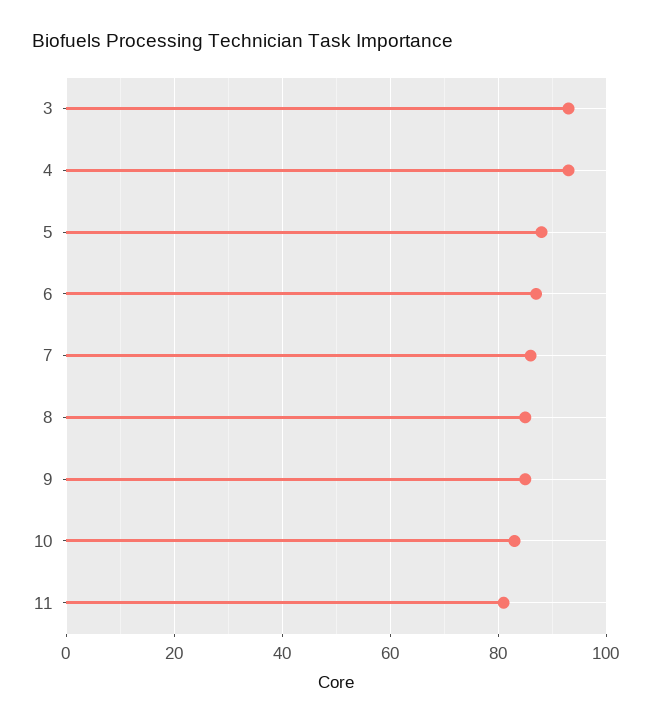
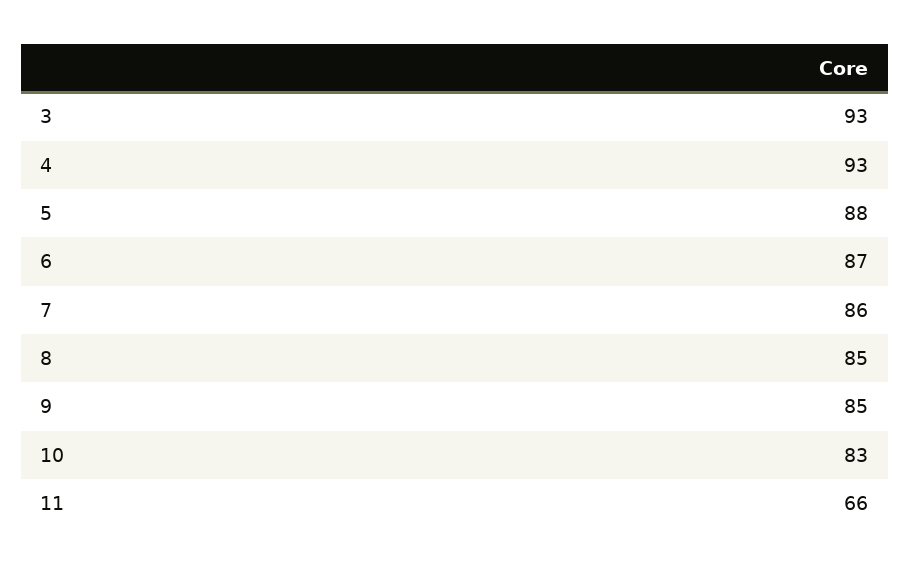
11: 80 -> 66

